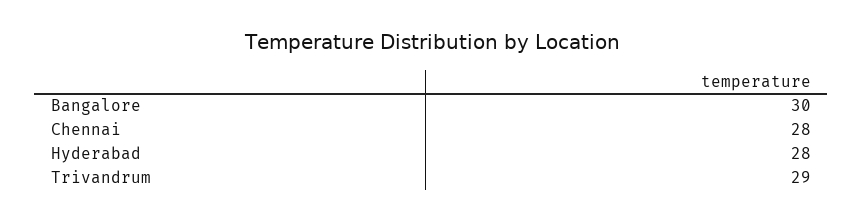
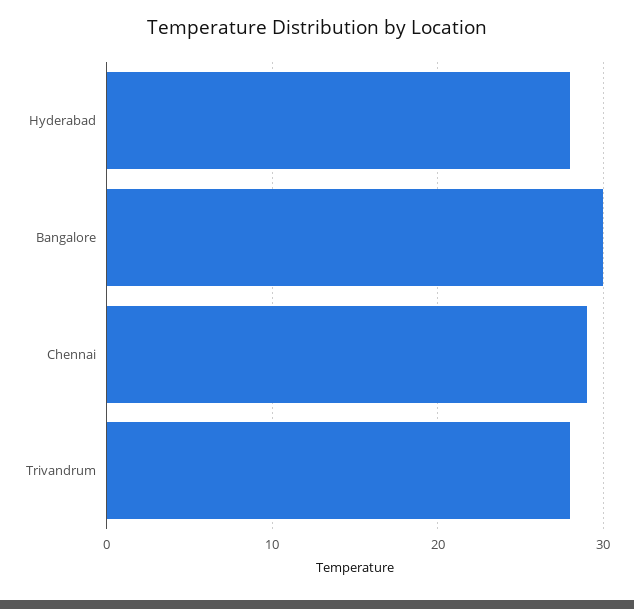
Chennai: 28 -> 29
Trivandrum: 29 -> 28

